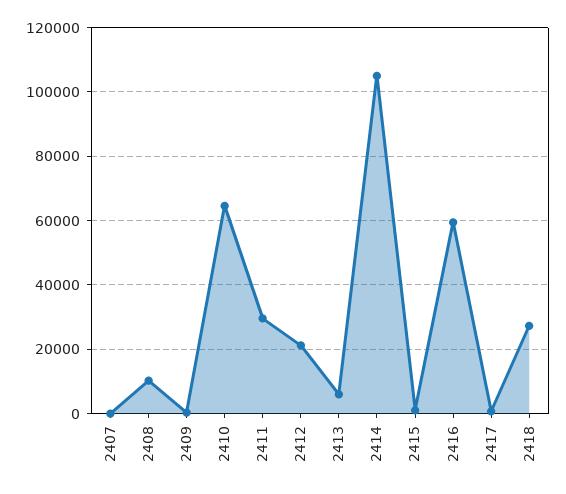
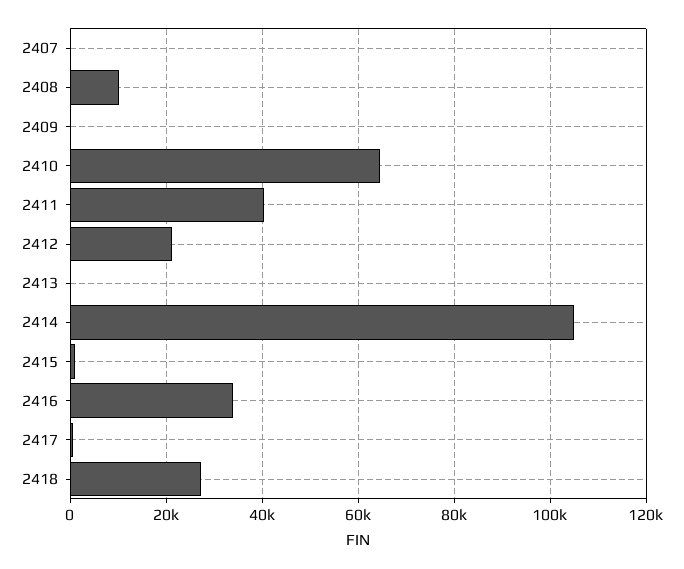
2411: 30000 -> 40000
2413: 6000 -> 0
2416: 60000 -> 34000

